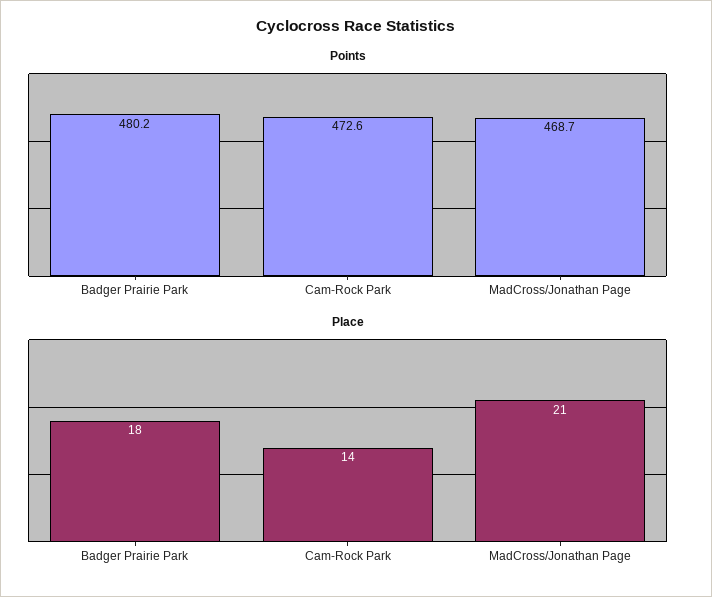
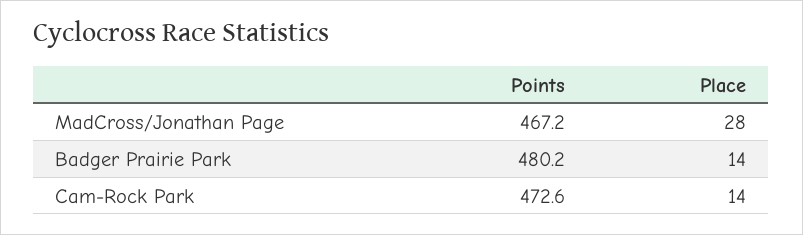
Points, MadCross/Jonathan Page: 468.7 -> 467.2
Place, Badger Prairie Park: 18 -> 14
Place, MadCross/Jonathan Page: 21 -> 28

